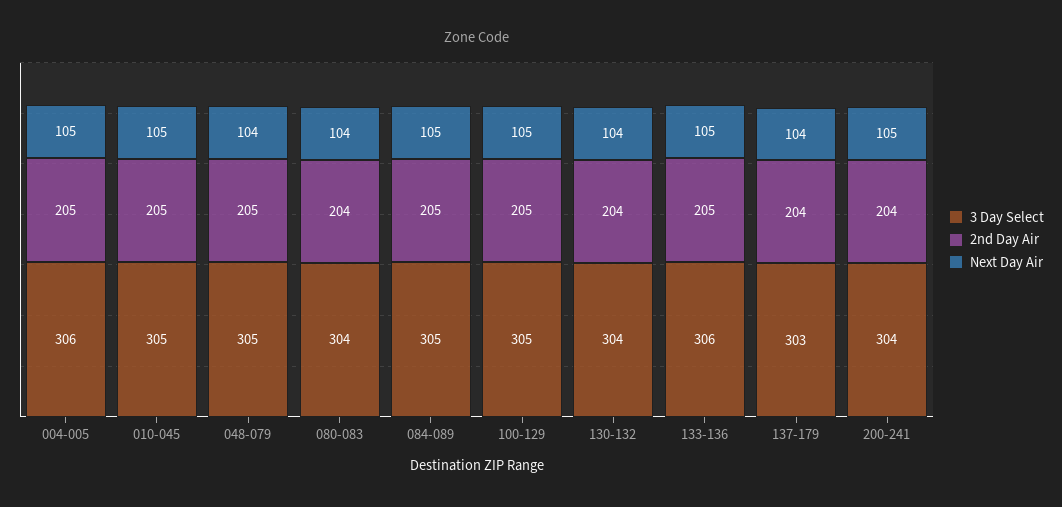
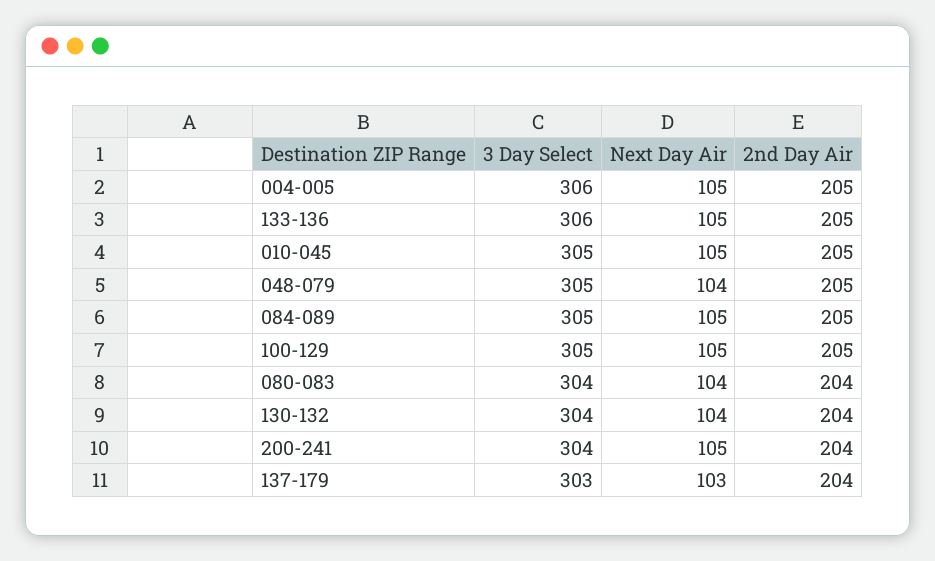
Next Day Air, 137-179: 104 -> 103

